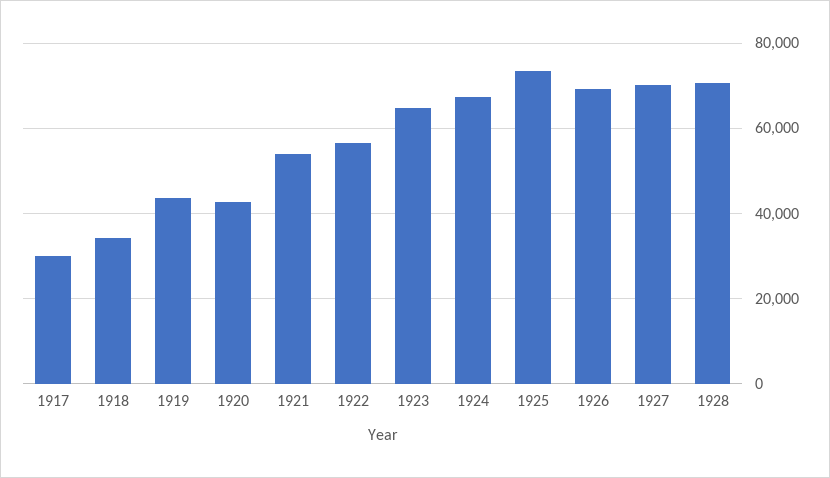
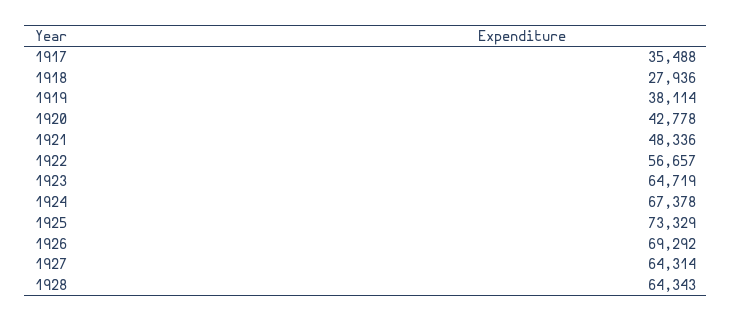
1917: 30000 -> 35488
1918: 34000 -> 27936
1919: 44000 -> 38114
1921: 54000 -> 48336
1927: 70000 -> 64314
1928: 70000 -> 64343

